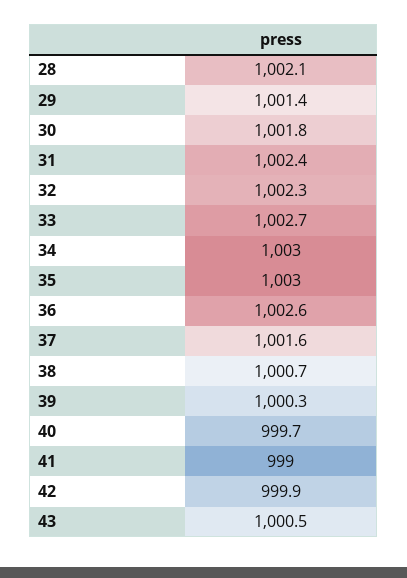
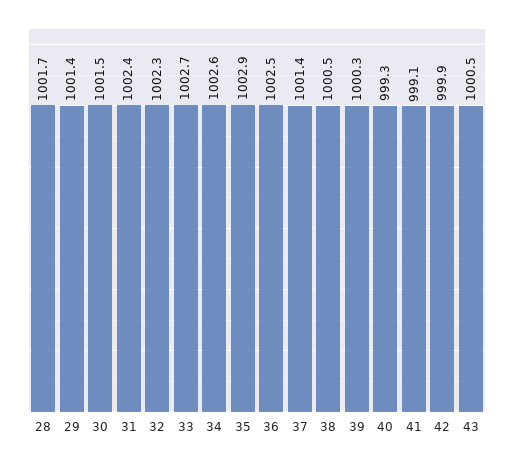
28: 1002.1 -> 1001.7
30: 1001.8 -> 1001.5
34: 1003 -> 1002.6
35: 1003 -> 1002.9
36: 1002.6 -> 1002.5
37: 1001.6 -> 1001.4
38: 1000.7 -> 1000.5
40: 999.7 -> 999.3
41: 999 -> 999.1

